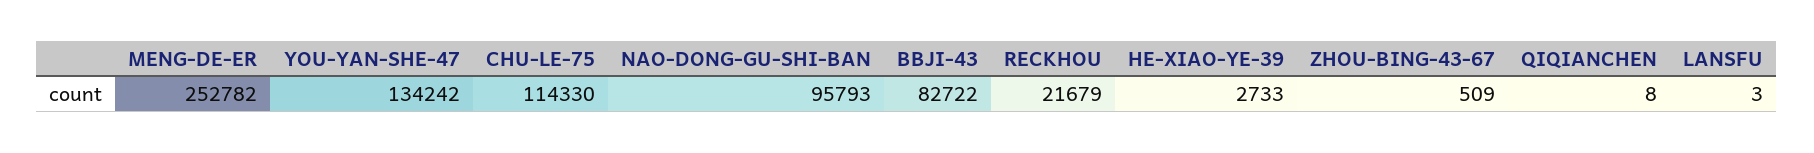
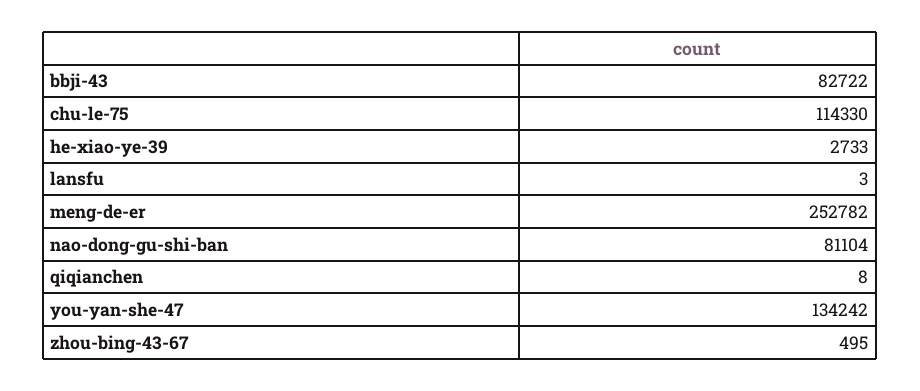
NAO-DONG-GU-SHI-BAN: 95793 -> 81104
RECKHOU: 21679 -> none
ZHOU-BING-43-67: 509 -> 495

